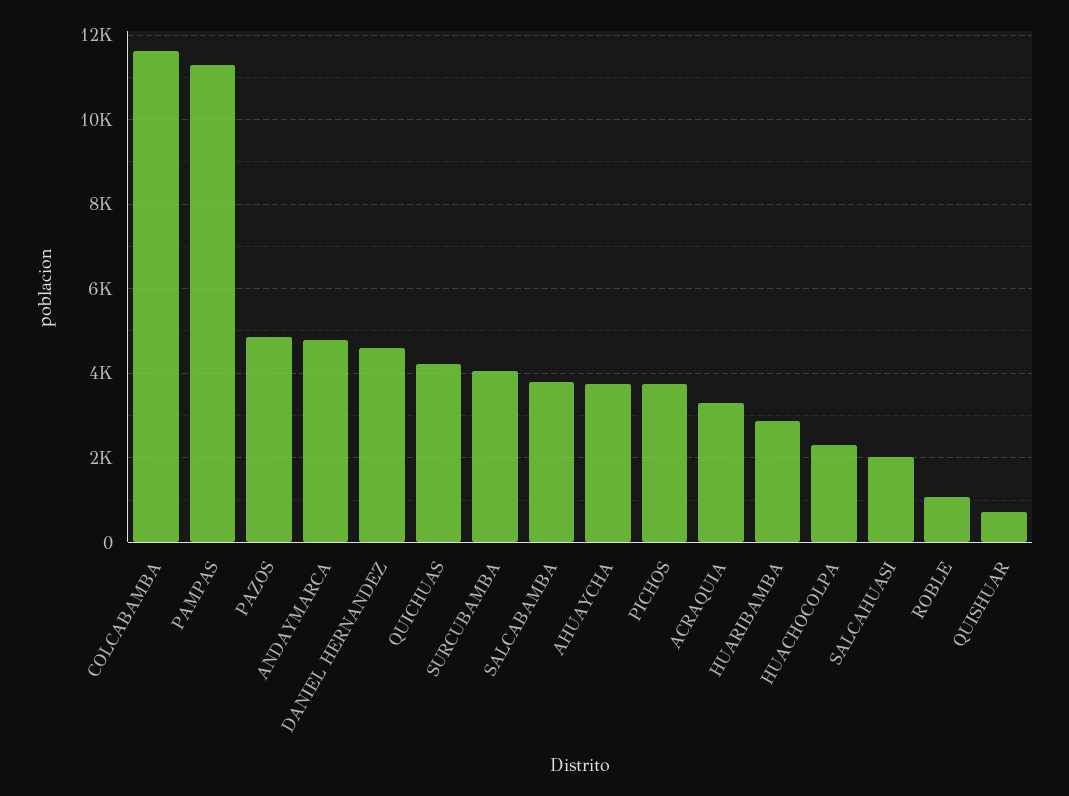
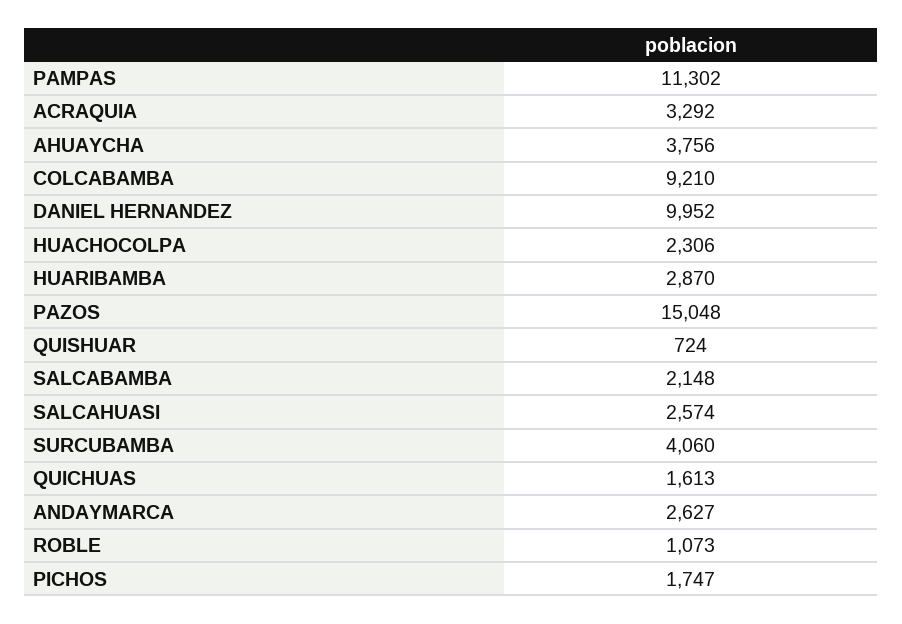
COLCABAMBA: 11600 -> 9210
PAZOS: 4800 -> 15048
ANDAYMARCA: 4800 -> 2627
DANIEL HERNANDEZ: 4600 -> 9952
QUICHUAS: 4200 -> 1613
SALCABAMBA: 3800 -> 2148
PICHOS: 3800 -> 1747
SALCAHUASI: 2000 -> 2574

